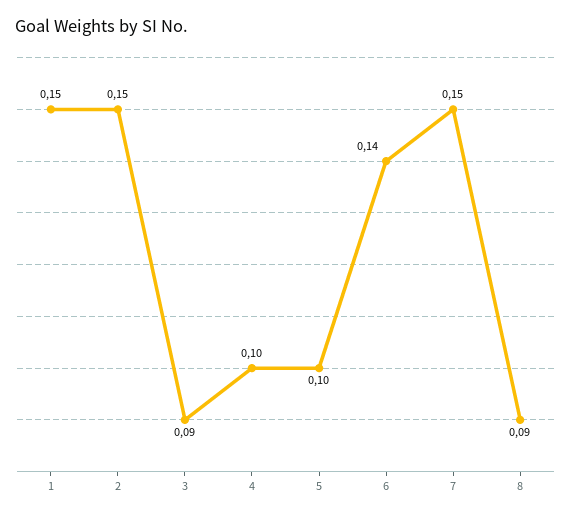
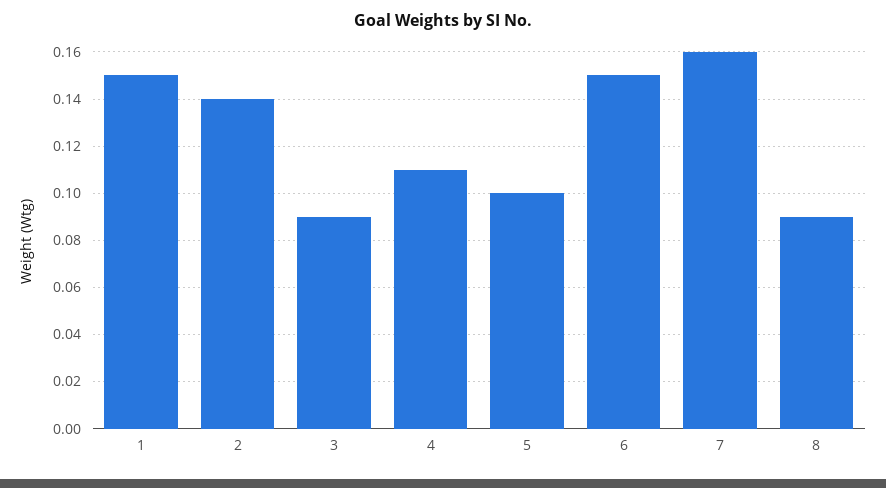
2: 0.15 -> 0.14
4: 0.1 -> 0.11
6: 0.14 -> 0.15
7: 0.15 -> 0.16

